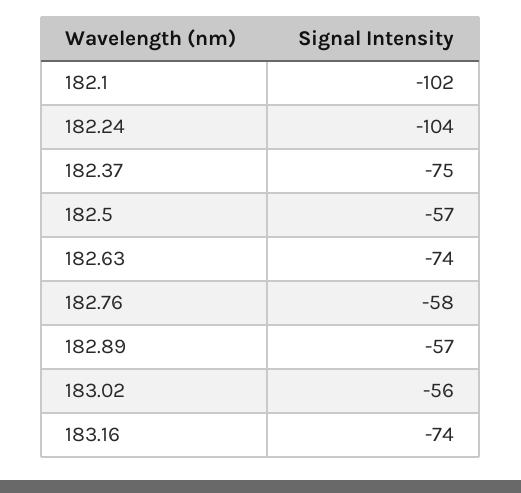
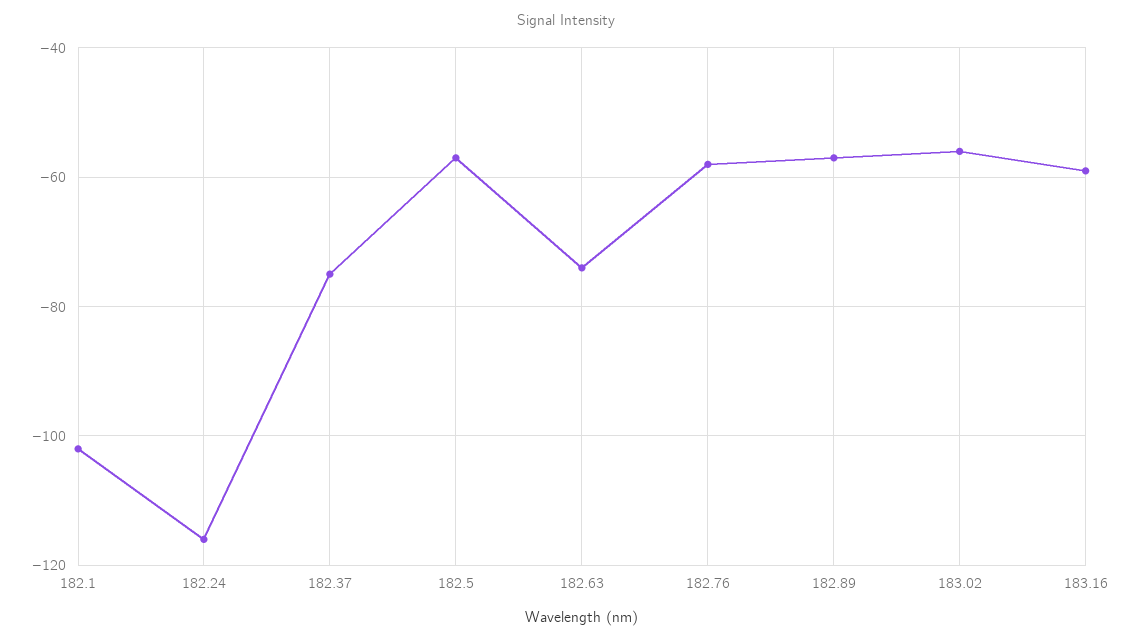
182.24: -104 -> -115
183.16: -74 -> -60

